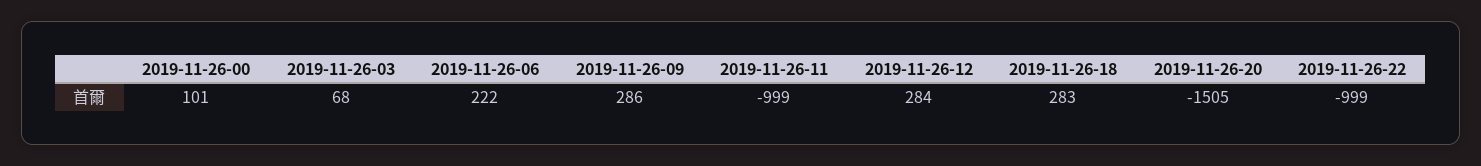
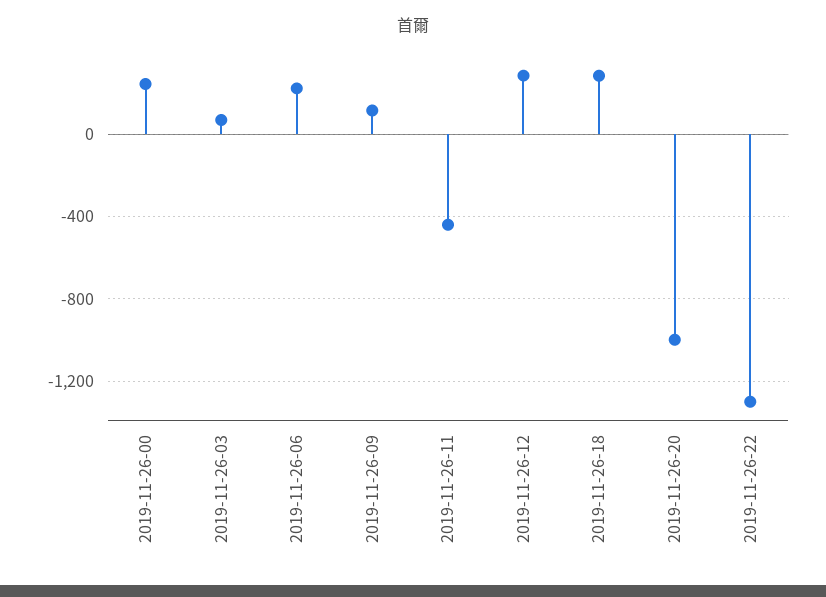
2019-11-26-00: 101 -> 250
2019-11-26-09: 286 -> 100
2019-11-26-11: -999 -> -450
2019-11-26-20: -1505 -> -1000
2019-11-26-22: -999 -> -1300

